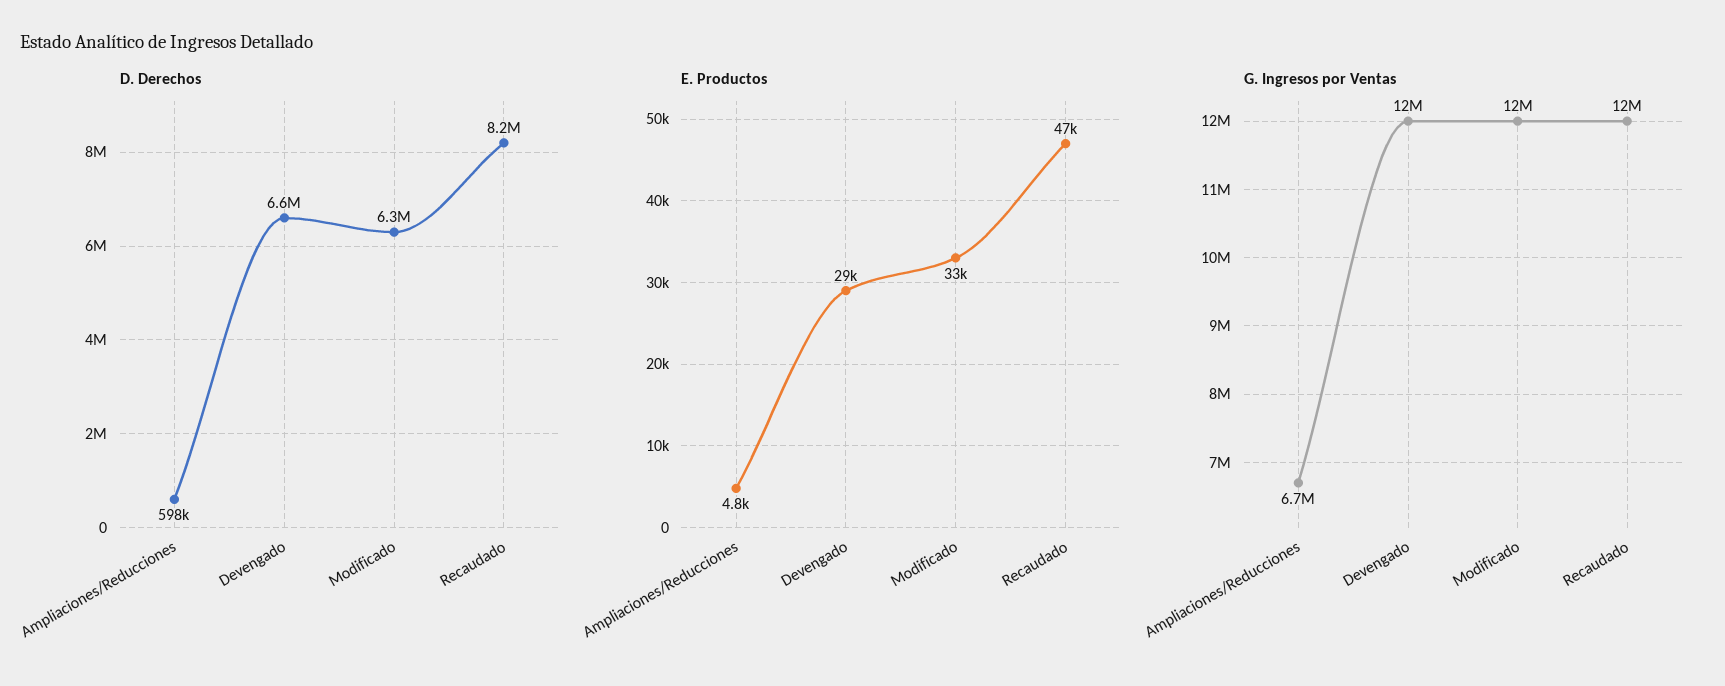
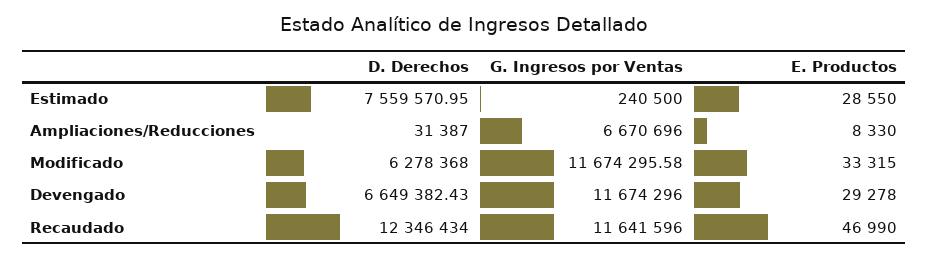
D. Derechos, Ampliaciones/Reducciones: 598000 -> 31387
D. Derechos, Recaudado: 8200000 -> 12346434
E. Productos, Ampliaciones/Reducciones: 4800 -> 8330
D. Derechos, Estimado: none -> 7559570.95
G. Ingresos por Ventas, Estimado: none -> 240500
E. Productos, Estimado: none -> 28550

